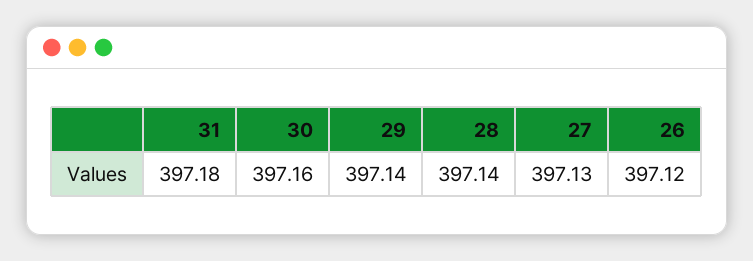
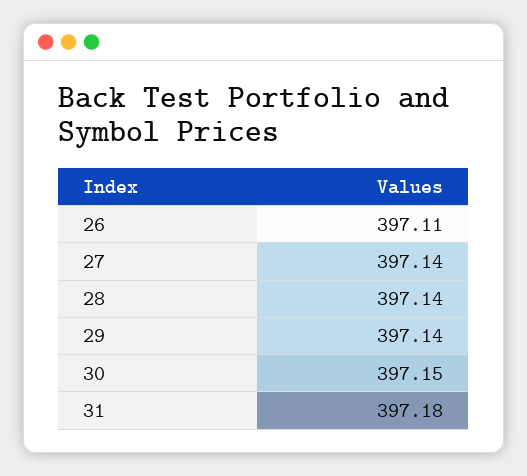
30: 397.16 -> 397.15
27: 397.13 -> 397.14
26: 397.12 -> 397.11

